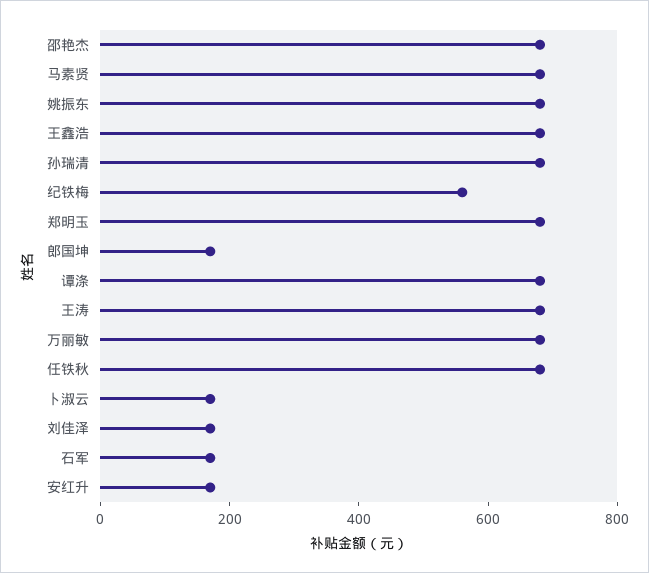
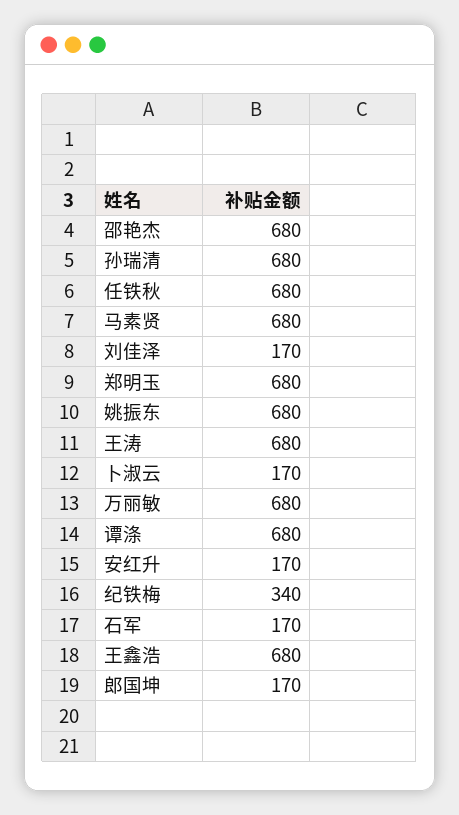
纪铁梅: 550 -> 340

